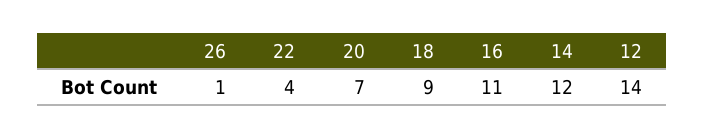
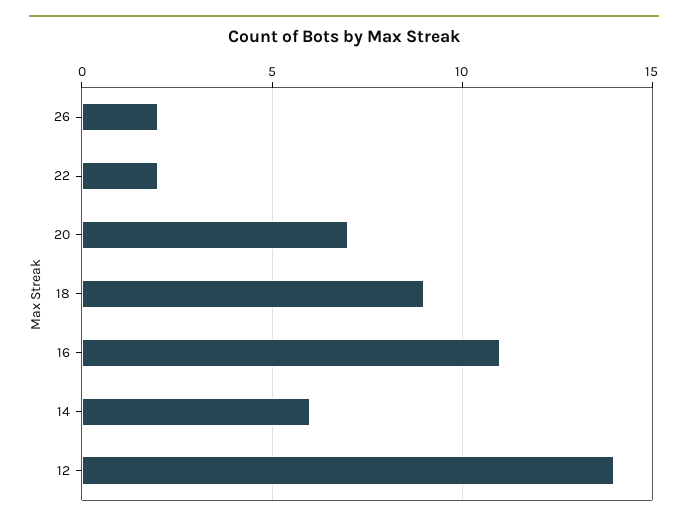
26: 1 -> 2
22: 4 -> 2
14: 12 -> 6

